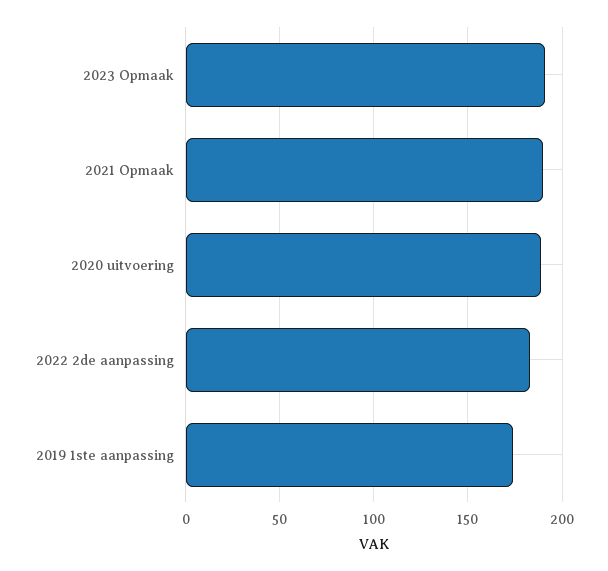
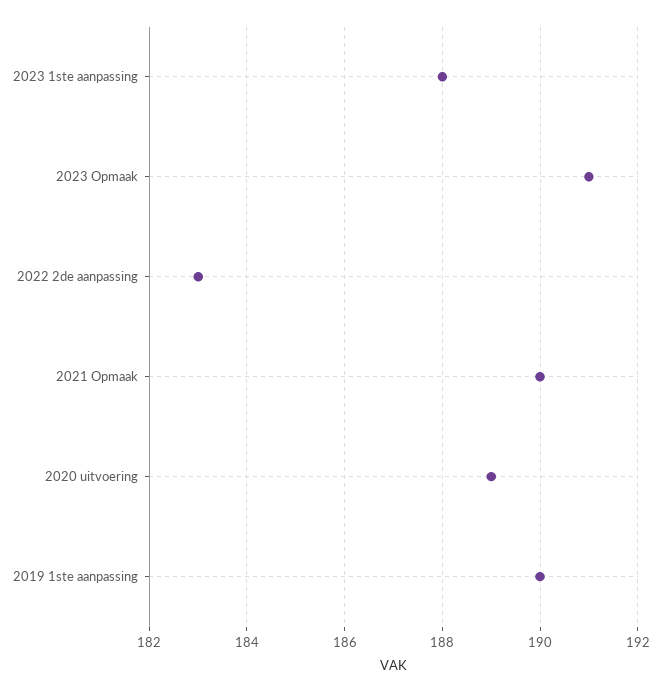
2019 1ste aanpassing: 175 -> 190
2023 1ste aanpassing: none -> 188

